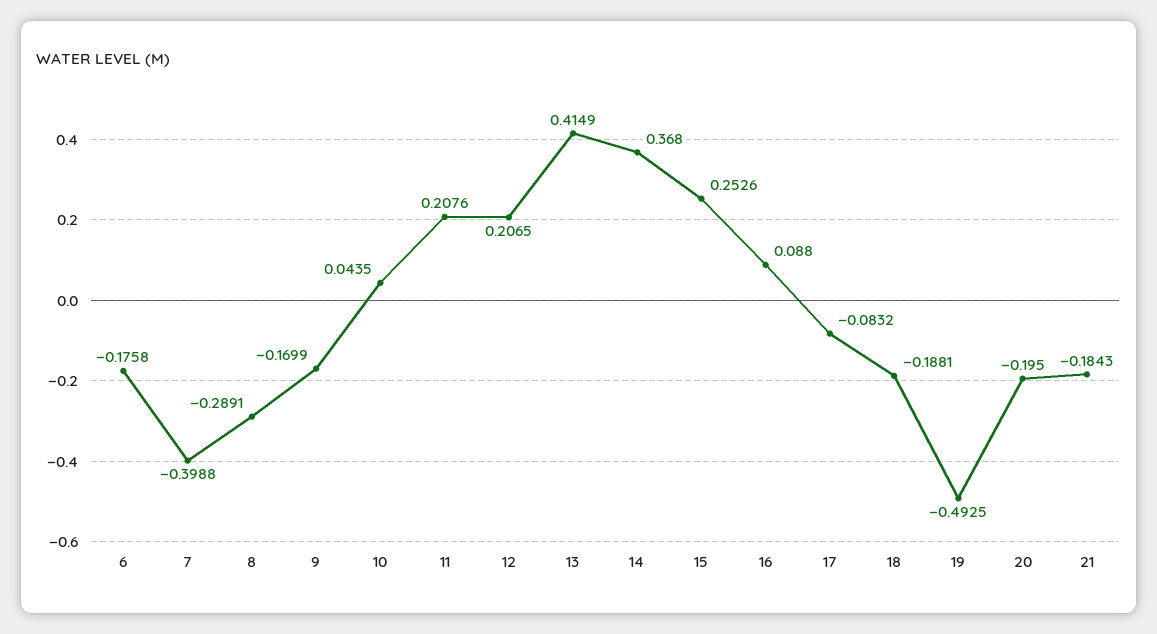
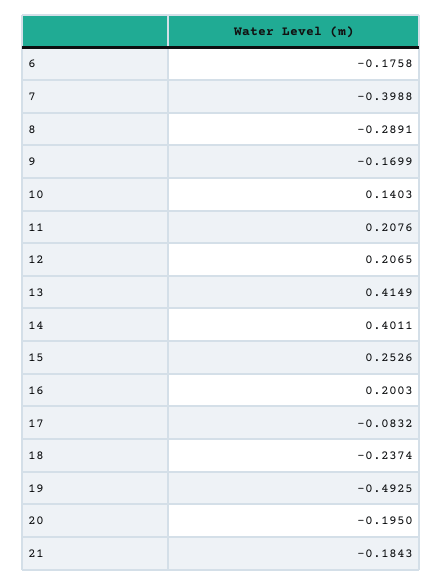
10: 0.0435 -> 0.1403
14: 0.368 -> 0.4011
16: 0.088 -> 0.2003
18: -0.1881 -> -0.2374

